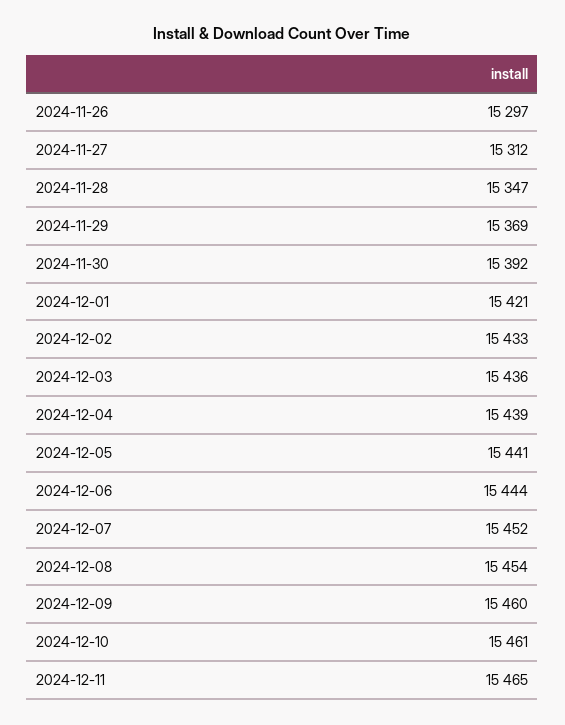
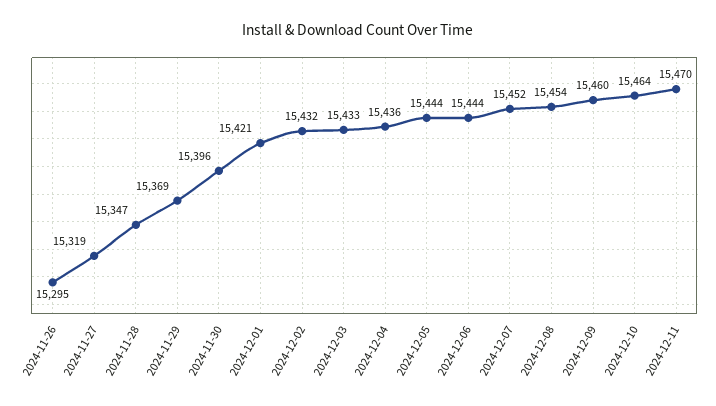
2024-11-26: 15297 -> 15295
2024-11-27: 15312 -> 15319
2024-11-30: 15392 -> 15396
2024-12-02: 15433 -> 15432
2024-12-03: 15436 -> 15433
2024-12-04: 15439 -> 15436
2024-12-05: 15441 -> 15444
2024-12-10: 15461 -> 15464
2024-12-11: 15465 -> 15470

